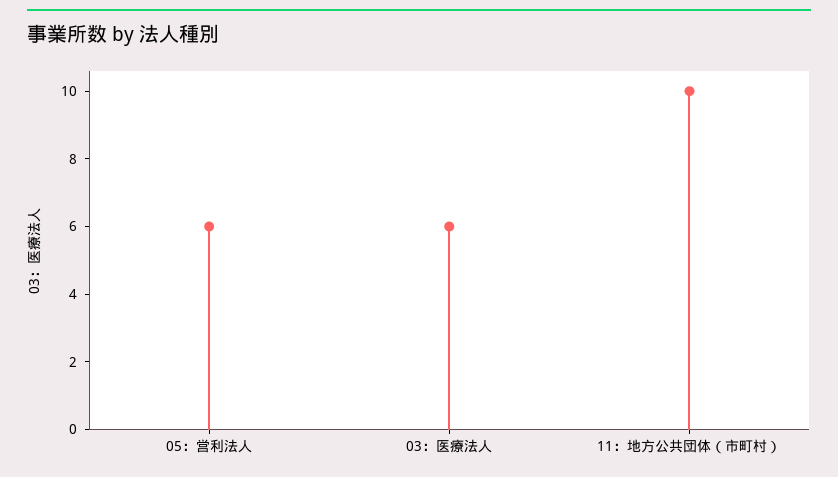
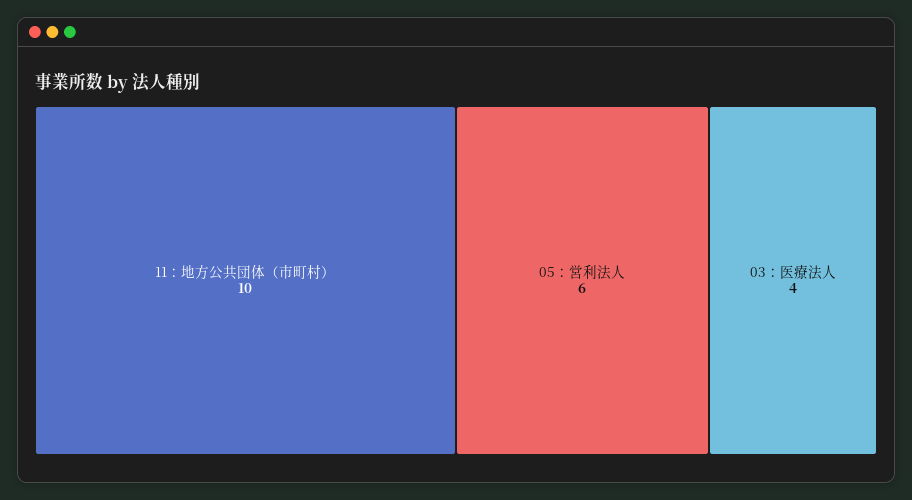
03：医療法人: 6 -> 4

